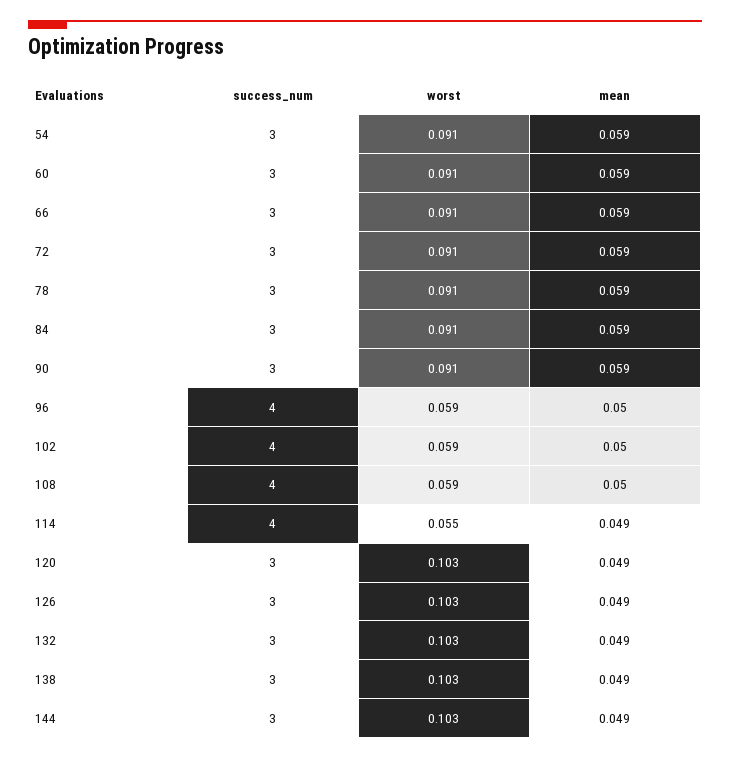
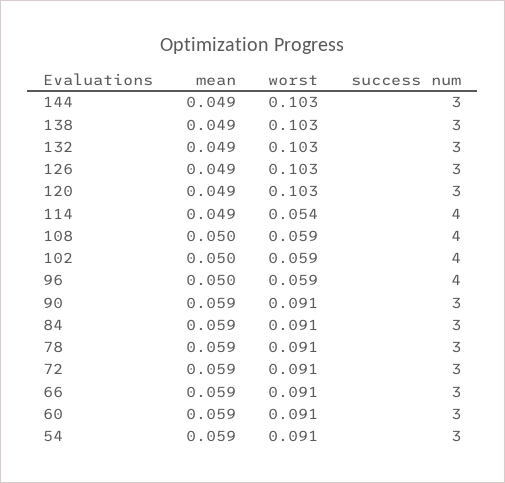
worst, 114: 0.055 -> 0.054

